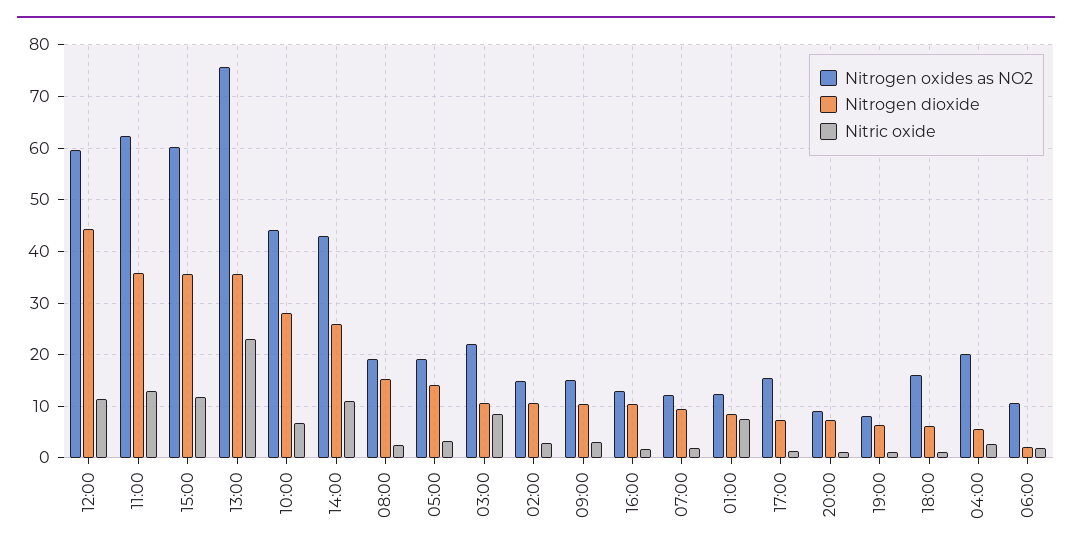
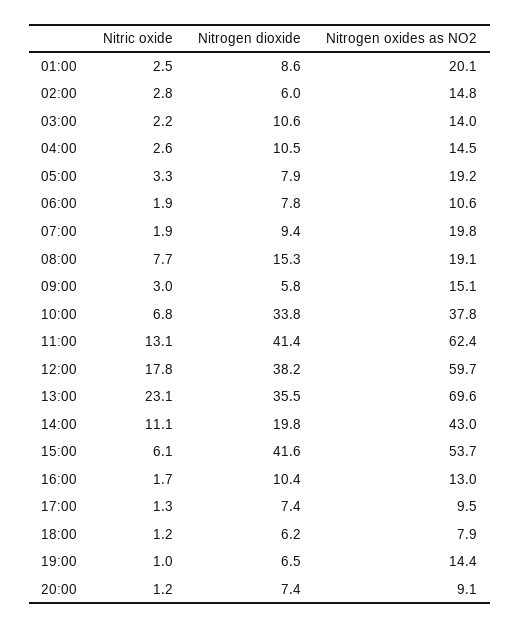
Nitrogen dioxide, 12:00: 44 -> 38.2
Nitric oxide, 12:00: 12 -> 17.8
Nitrogen dioxide, 11:00: 36 -> 41.4
Nitrogen oxides as NO2, 15:00: 60 -> 53.7
Nitrogen dioxide, 15:00: 36 -> 41.6
Nitric oxide, 15:00: 12 -> 6.1
Nitrogen oxides as NO2, 13:00: 76 -> 69.6
Nitrogen oxides as NO2, 10:00: 44 -> 37.8
Nitrogen dioxide, 10:00: 28 -> 33.8
Nitrogen dioxide, 14:00: 26 -> 19.8
Nitric oxide, 08:00: 2 -> 7.7
Nitrogen dioxide, 05:00: 14 -> 7.9
Nitrogen oxides as NO2, 03:00: 22 -> 14
Nitric oxide, 03:00: 8 -> 2.2
Nitrogen dioxide, 02:00: 10 -> 6
Nitrogen dioxide, 09:00: 10 -> 5.8
Nitrogen oxides as NO2, 07:00: 12 -> 19.8
Nitrogen oxides as NO2, 01:00: 12 -> 20.1
Nitric oxide, 01:00: 8 -> 2.5
Nitrogen oxides as NO2, 17:00: 16 -> 9.5
Nitrogen oxides as NO2, 19:00: 8 -> 14.4
Nitrogen oxides as NO2, 18:00: 16 -> 7.9
Nitrogen oxides as NO2, 04:00: 20 -> 14.5
Nitrogen dioxide, 04:00: 6 -> 10.5
Nitrogen dioxide, 06:00: 2 -> 7.8

